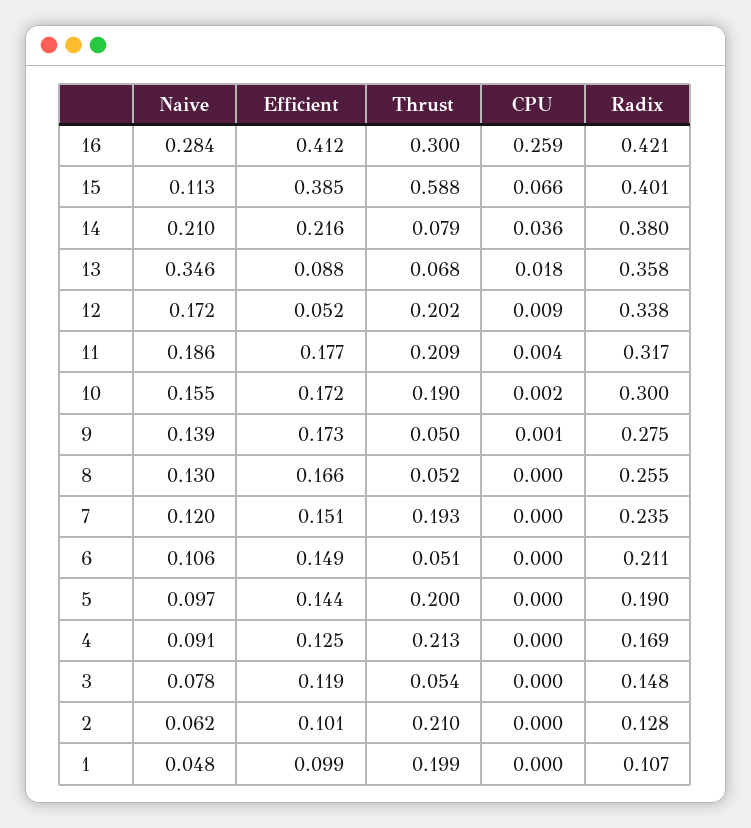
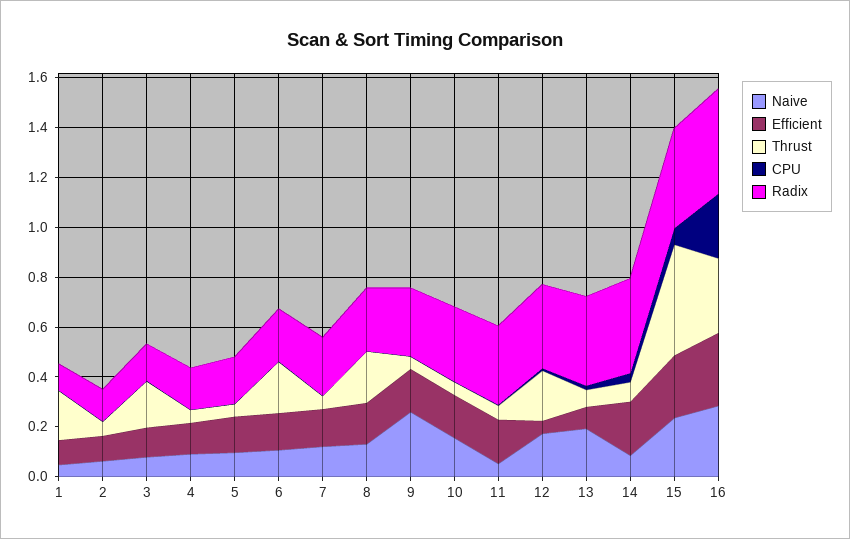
Efficient, 16: 0.412 -> 0.3
Naive, 15: 0.113 -> 0.25
Efficient, 15: 0.385 -> 0.25
Thrust, 15: 0.588 -> 0.45
Naive, 14: 0.21 -> 0.1
Naive, 13: 0.346 -> 0.2
Naive, 11: 0.186 -> 0.05
Thrust, 11: 0.209 -> 0.05
Thrust, 10: 0.19 -> 0.05
Naive, 9: 0.139 -> 0.25
Thrust, 8: 0.052 -> 0.2
Thrust, 7: 0.193 -> 0.05
Thrust, 6: 0.051 -> 0.2
Thrust, 5: 0.2 -> 0.05
Thrust, 4: 0.213 -> 0.05
Thrust, 3: 0.054 -> 0.2
Thrust, 2: 0.21 -> 0.05

